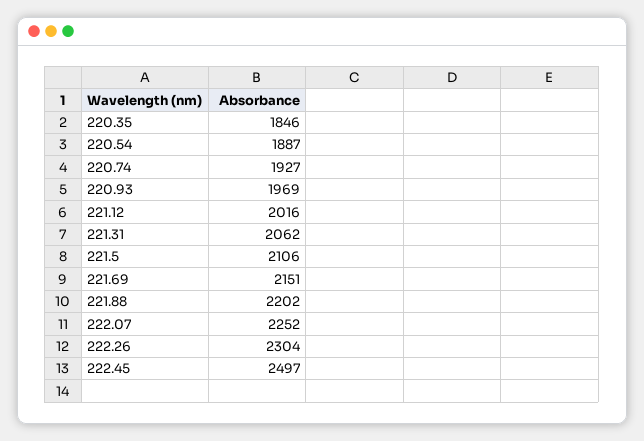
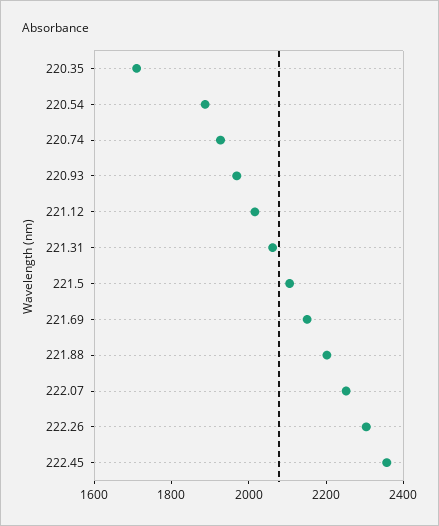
220.35: 1846 -> 1700
222.45: 2497 -> 2350

